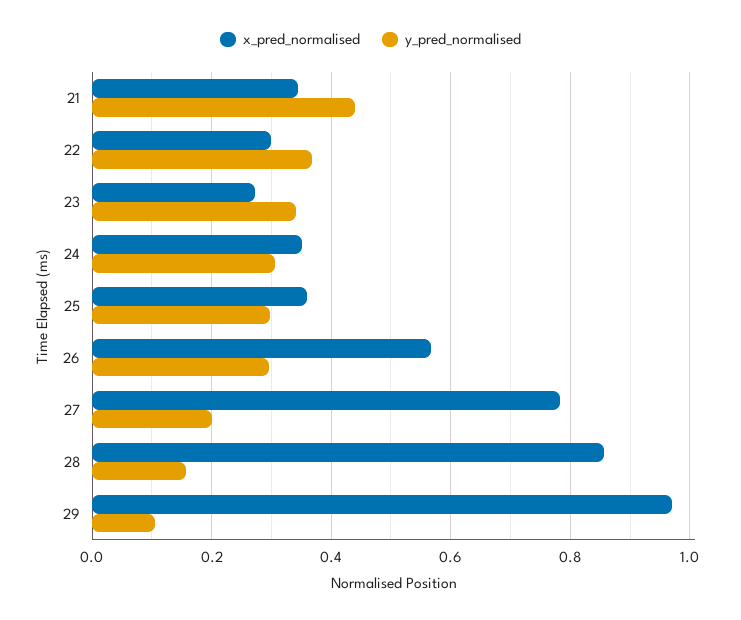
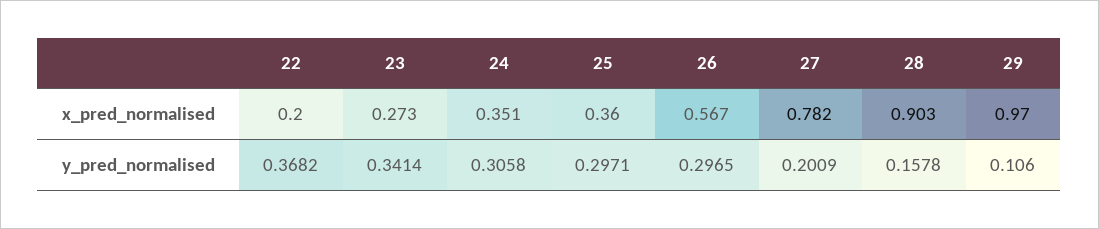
x_pred_normalised, 21: 0.34 -> none
y_pred_normalised, 21: 0.44 -> none
x_pred_normalised, 22: 0.3 -> 0.2
x_pred_normalised, 28: 0.86 -> 0.903

